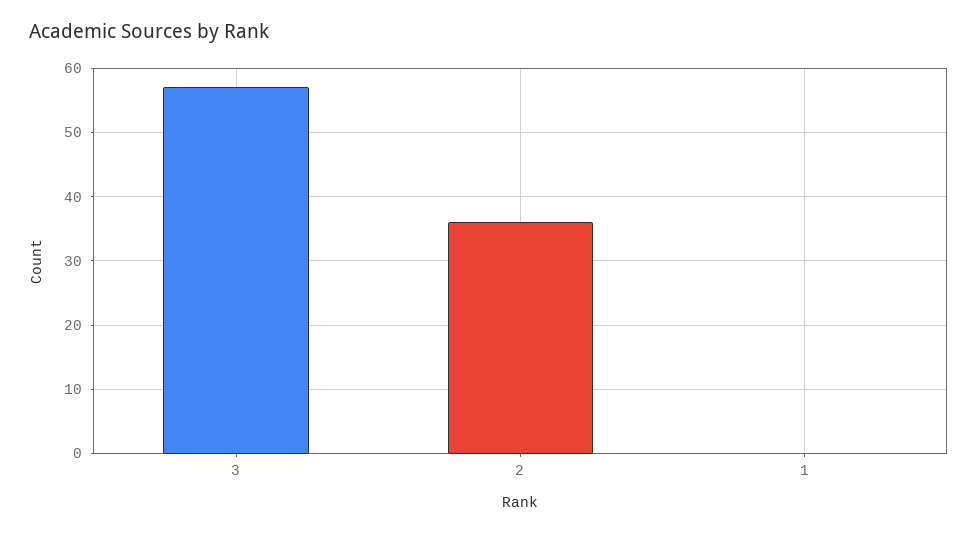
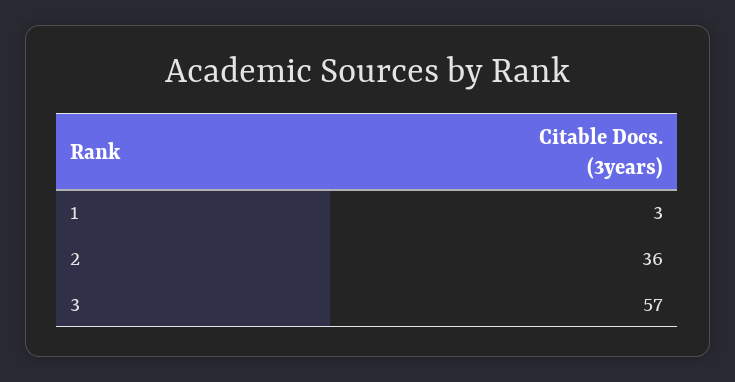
1: 0 -> 3

